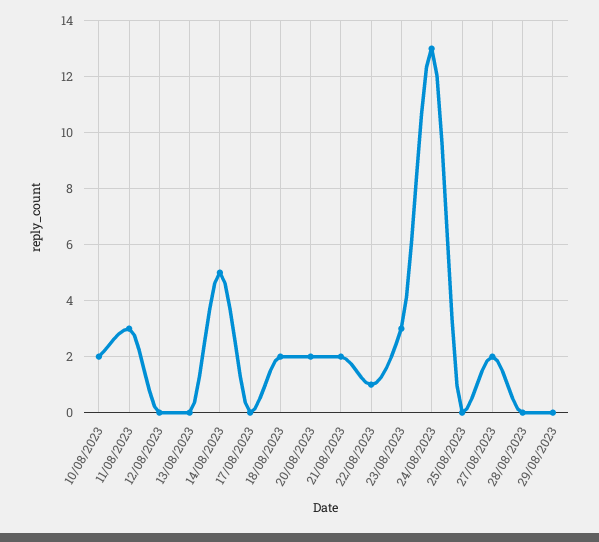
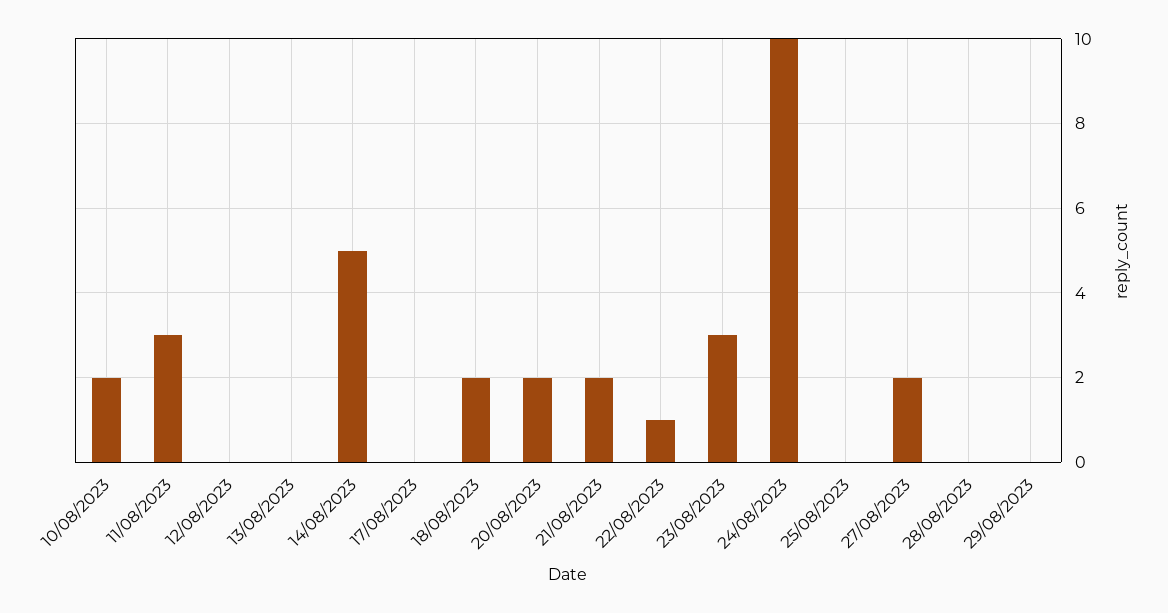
24/08/2023: 13 -> 10

